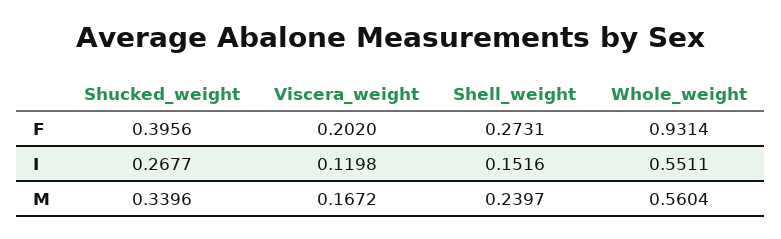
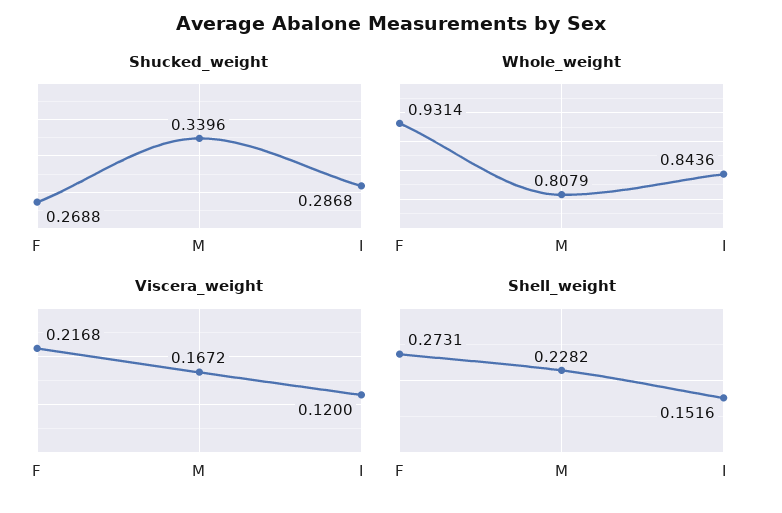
Shucked_weight, F: 0.3956 -> 0.2688
Viscera_weight, F: 0.202 -> 0.2168
Shucked_weight, I: 0.2677 -> 0.2868
Viscera_weight, I: 0.1198 -> 0.12
Whole_weight, I: 0.5511 -> 0.8436
Shell_weight, M: 0.2397 -> 0.2282
Whole_weight, M: 0.5604 -> 0.8079

